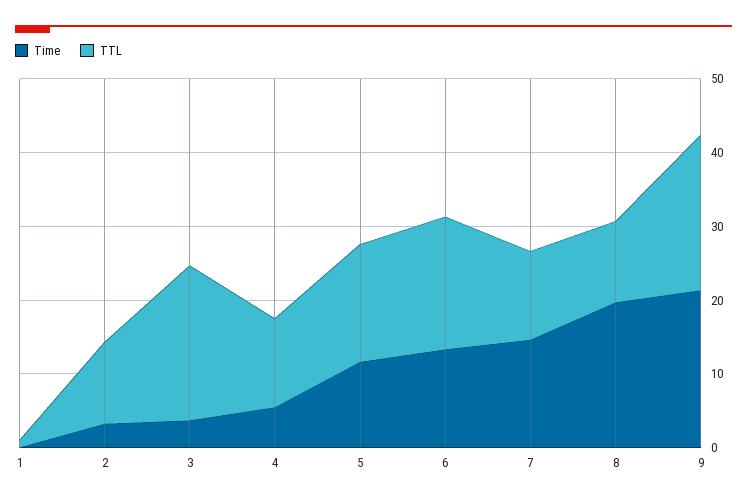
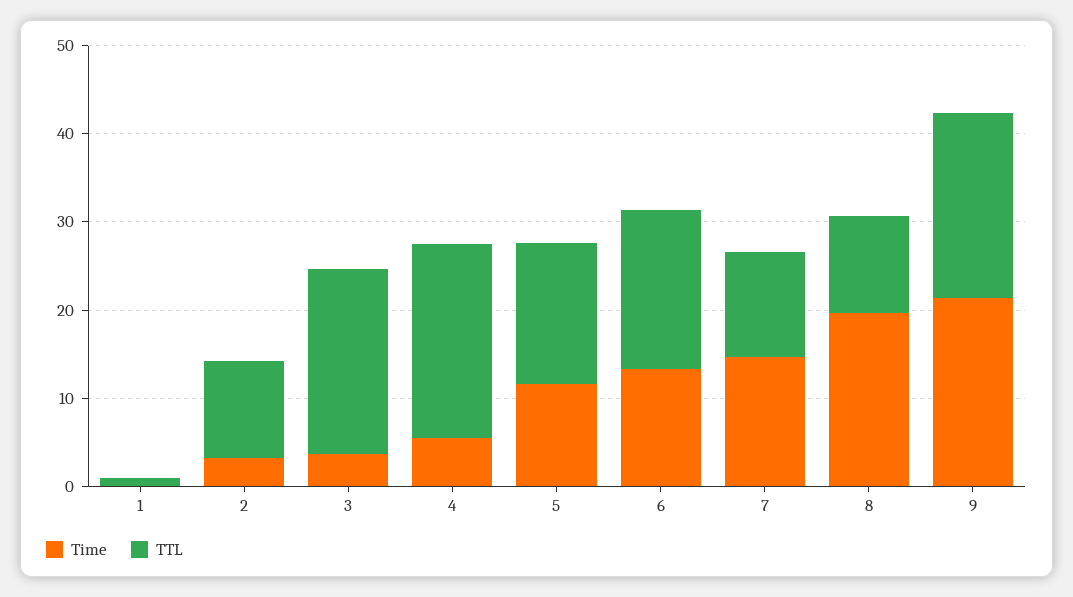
TTL, 4: 12 -> 22

